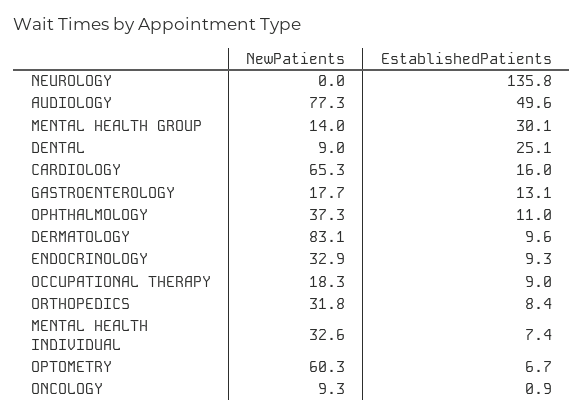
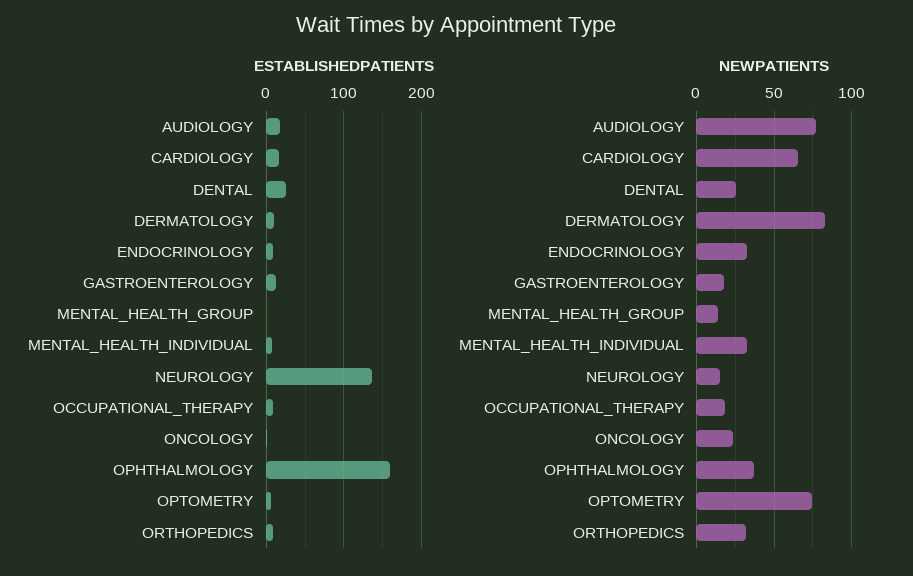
NewPatients, NEUROLOGY: 0 -> 15
EstablishedPatients, AUDIOLOGY: 49.6 -> 20
EstablishedPatients, MENTAL HEALTH GROUP: 30.1 -> 0
NewPatients, DENTAL: 9 -> 25
EstablishedPatients, OPHTHALMOLOGY: 11 -> 160
NewPatients, OPTOMETRY: 60.3 -> 75
NewPatients, ONCOLOGY: 9.3 -> 25

